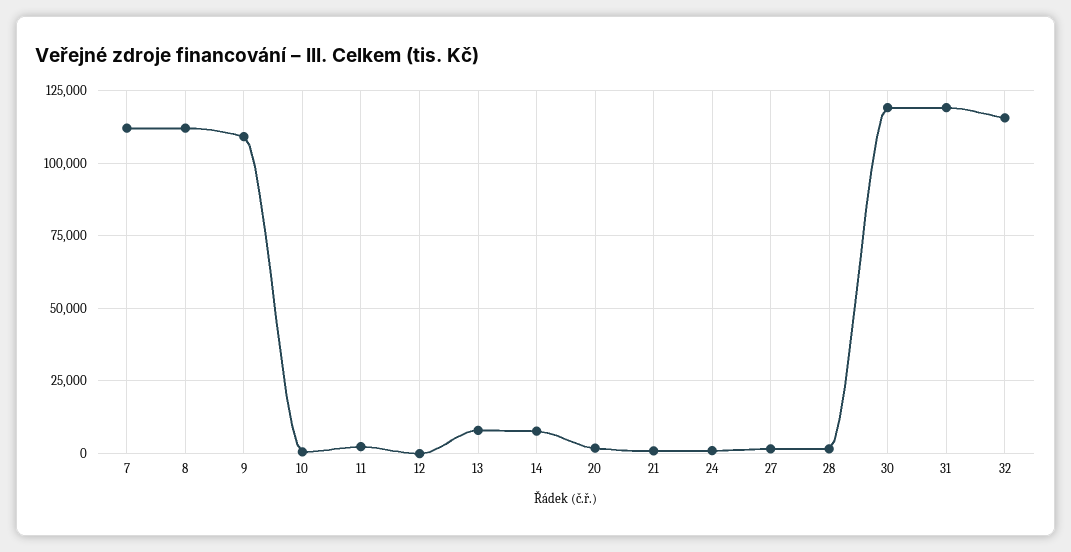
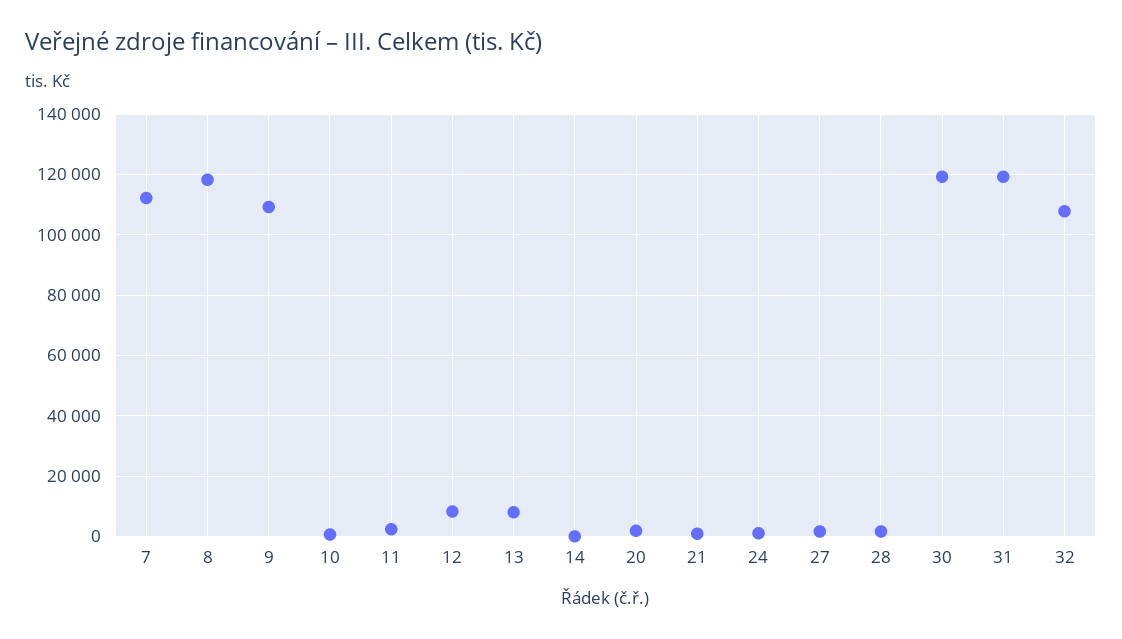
8: 112500 -> 118000
12: 0 -> 8000
14: 7500 -> 0
32: 115000 -> 108000

